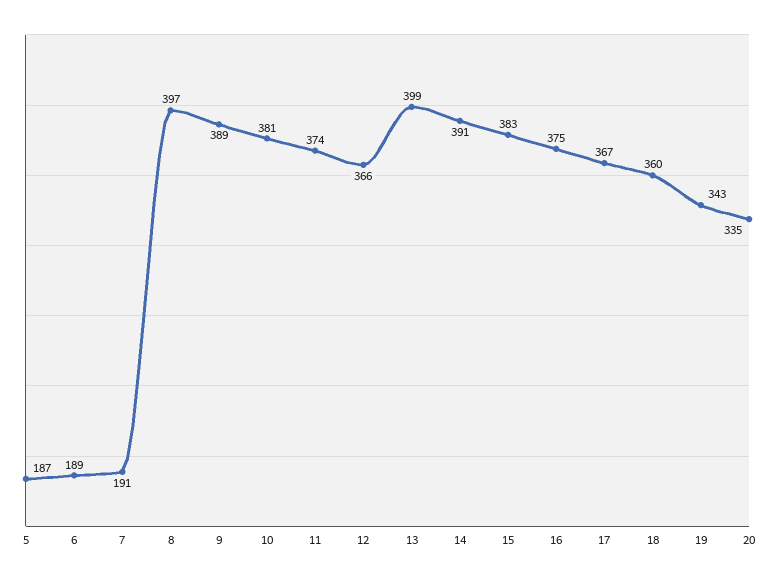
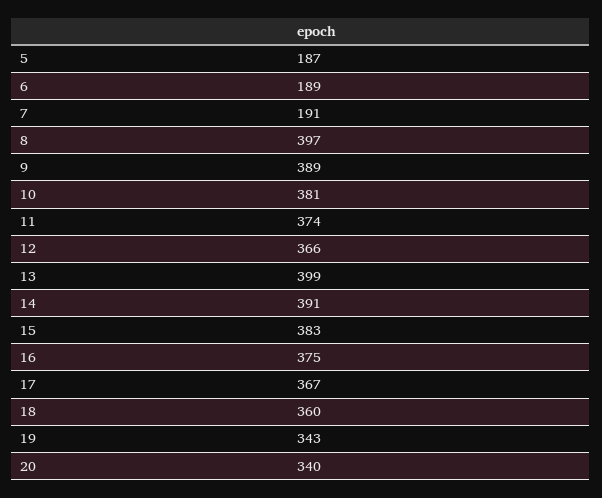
20: 335 -> 340

